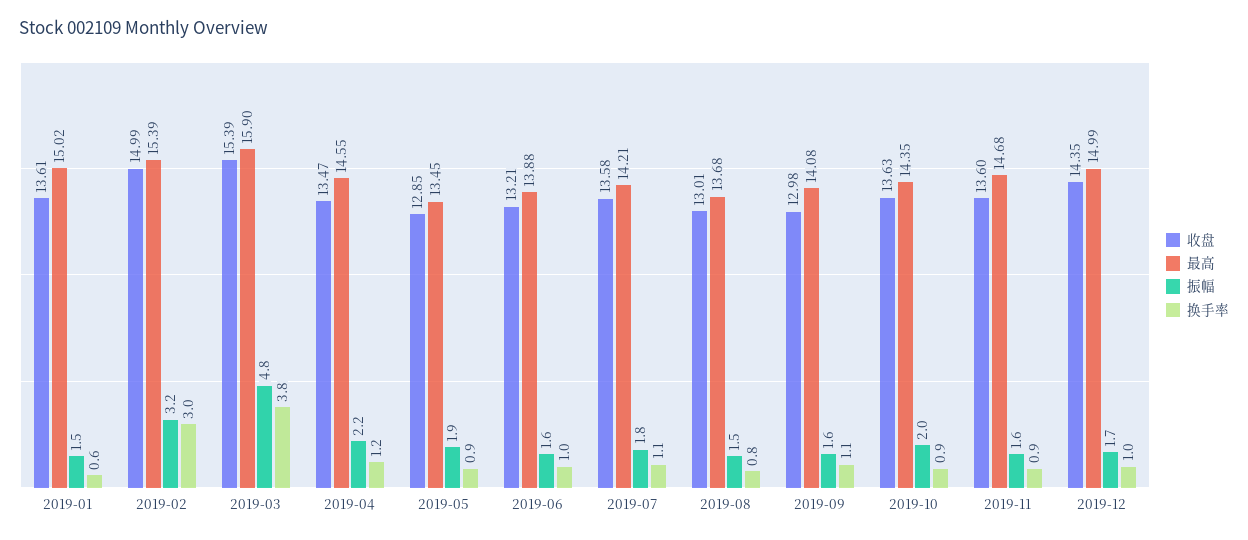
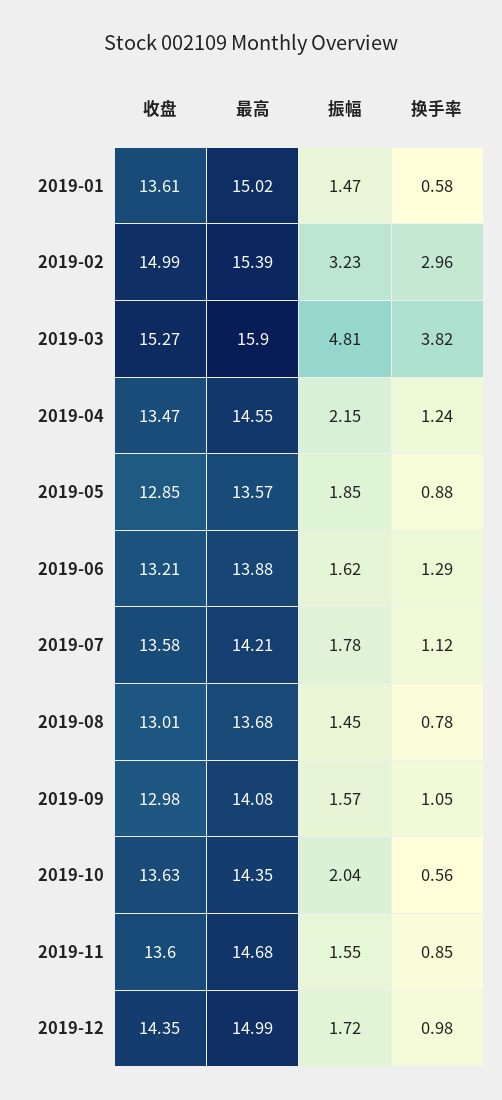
收盘, 2019-03: 15.39 -> 15.27
最高, 2019-05: 13.45 -> 13.57
换手率, 2019-06: 1 -> 1.29
换手率, 2019-10: 0.9 -> 0.56

